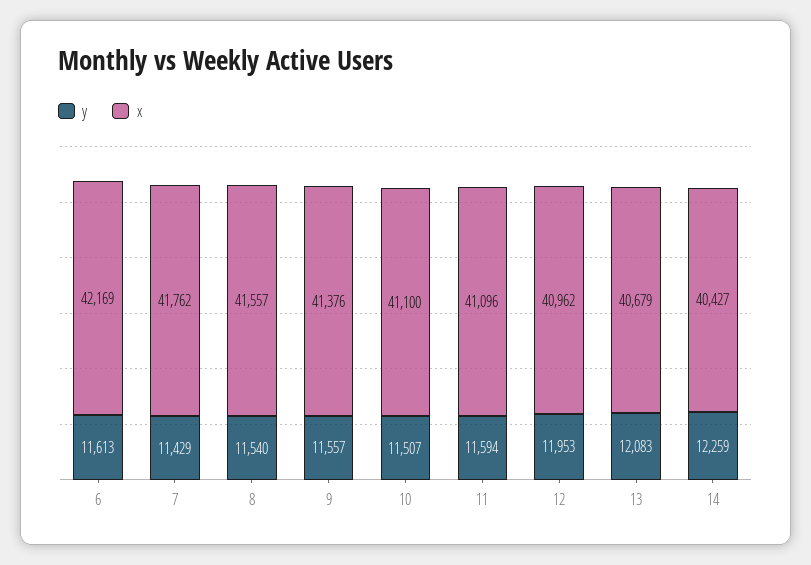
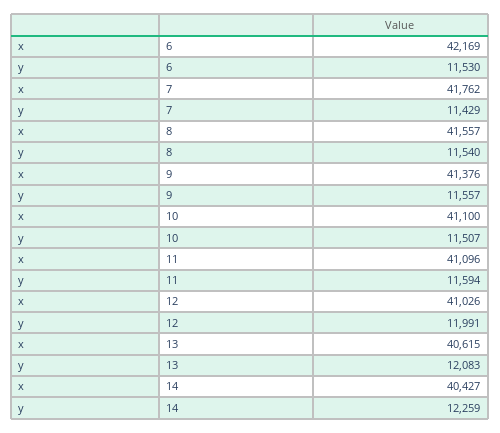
y, 6: 11613 -> 11530
y, 12: 11953 -> 11991
x, 12: 40962 -> 41026
x, 13: 40679 -> 40615

